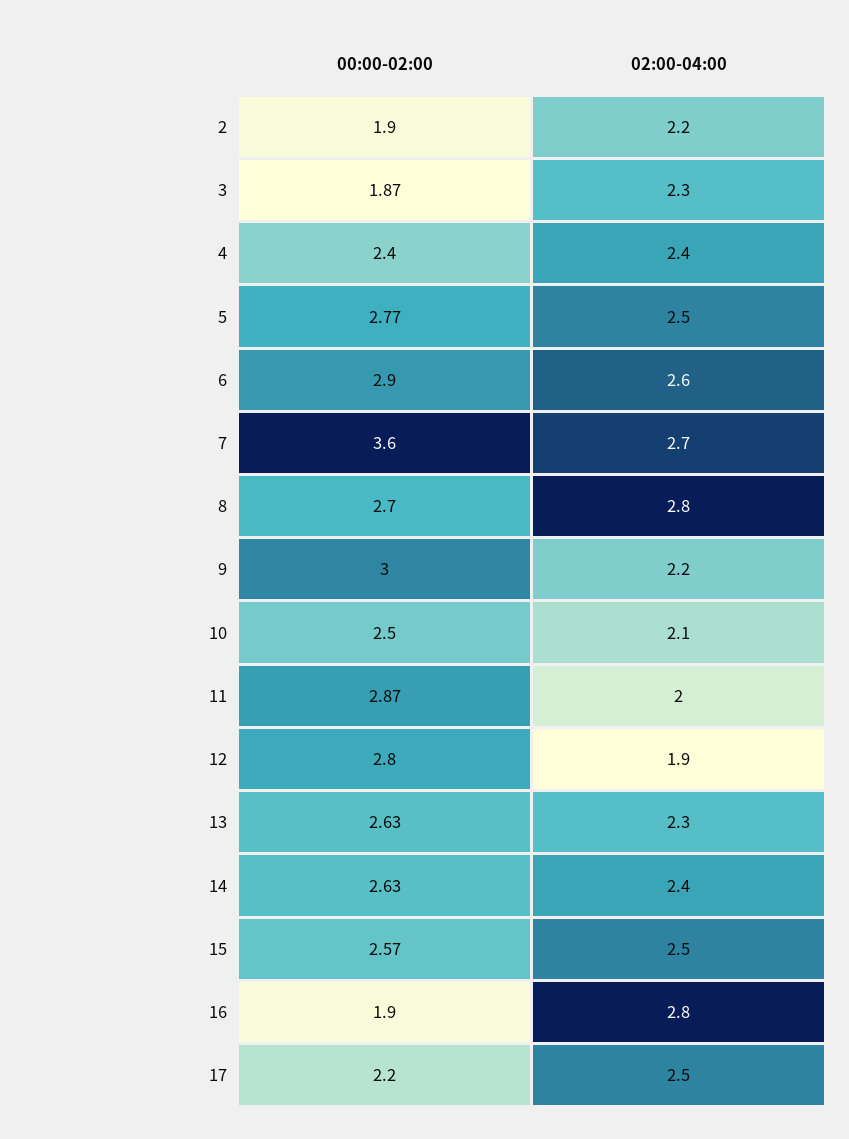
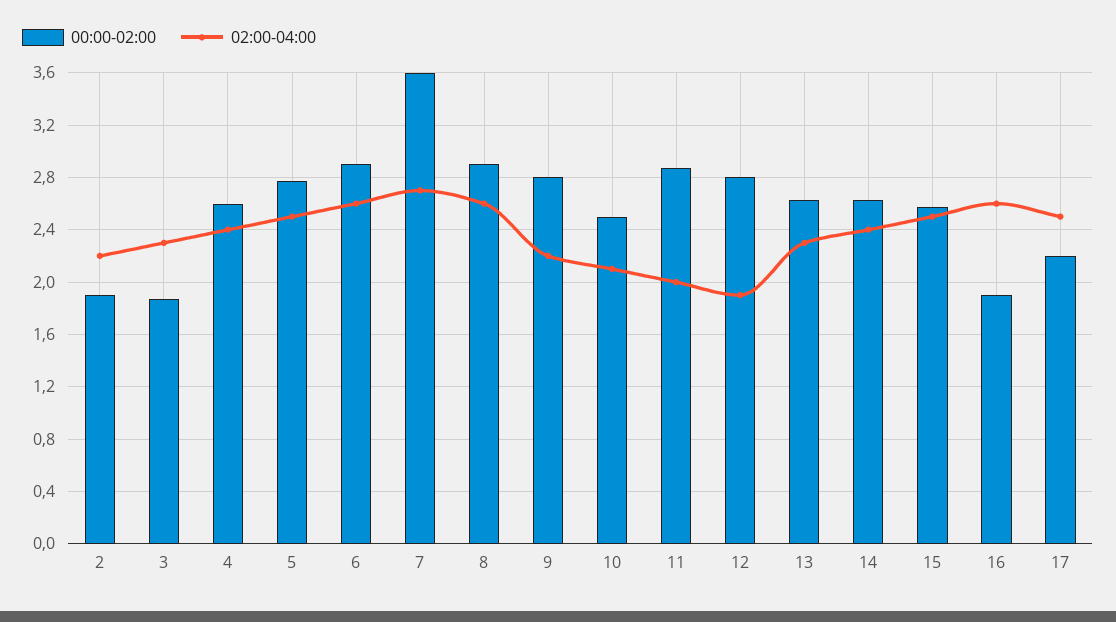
00:00-02:00, 4: 2.4 -> 2.6
00:00-02:00, 8: 2.7 -> 2.9
02:00-04:00, 8: 2.8 -> 2.6
00:00-02:00, 9: 3 -> 2.8
02:00-04:00, 16: 2.8 -> 2.6

